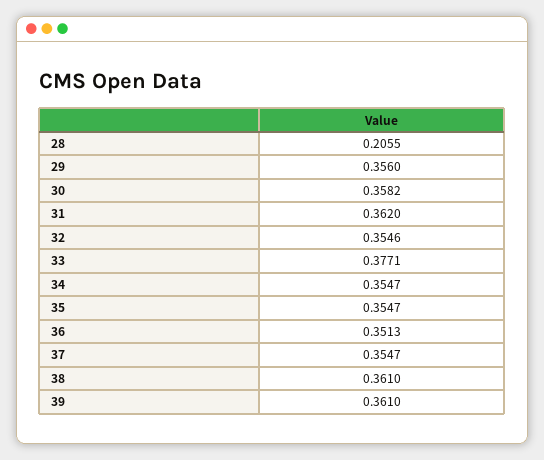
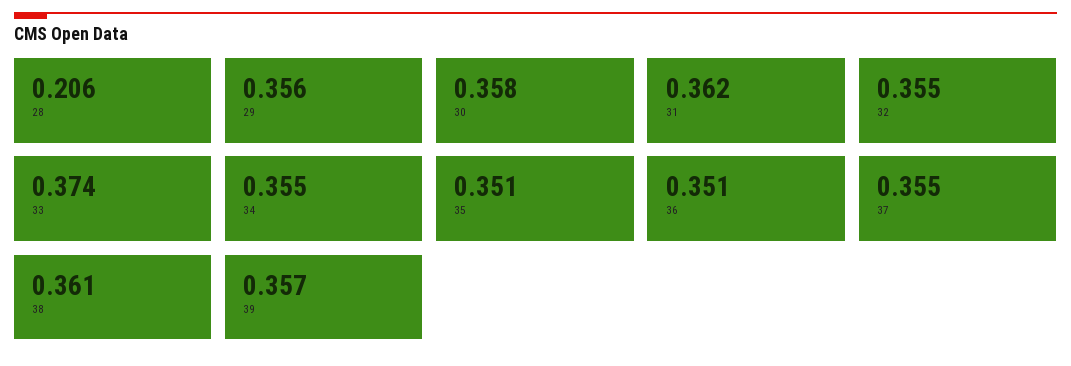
33: 0.3771 -> 0.374
35: 0.3547 -> 0.351
39: 0.361 -> 0.357

